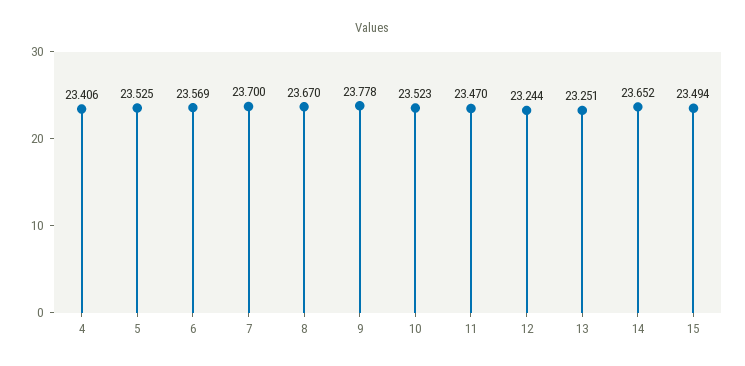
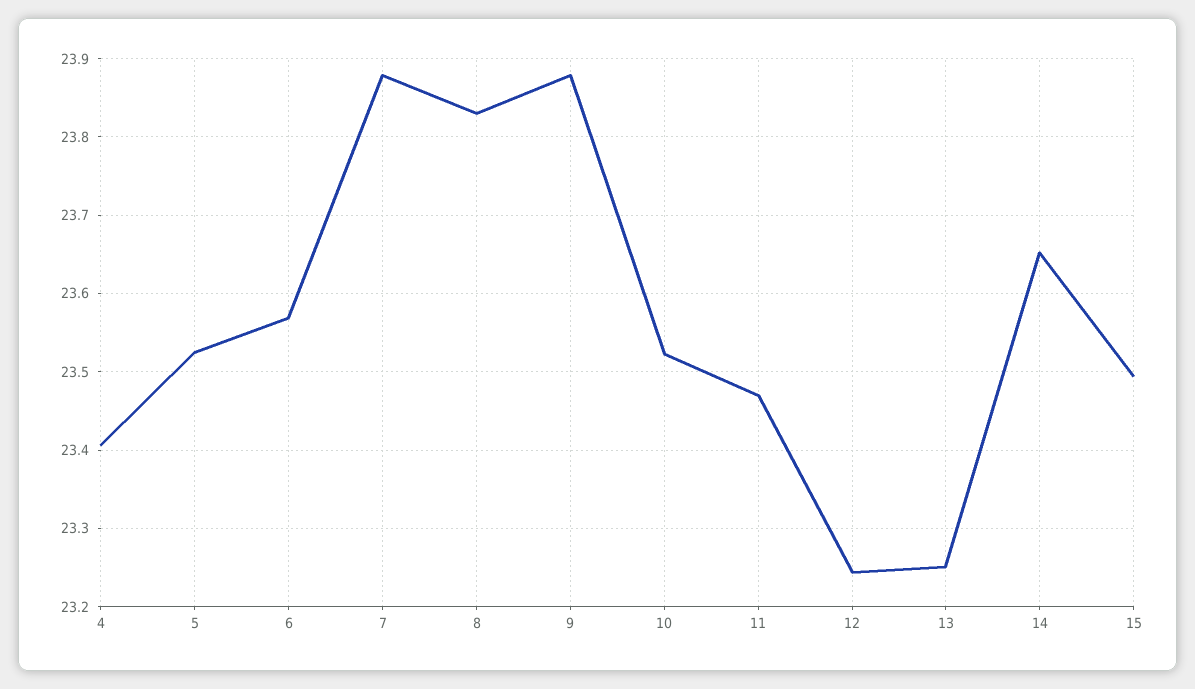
7: 23.7 -> 23.88
8: 23.67 -> 23.83
9: 23.778 -> 23.88

